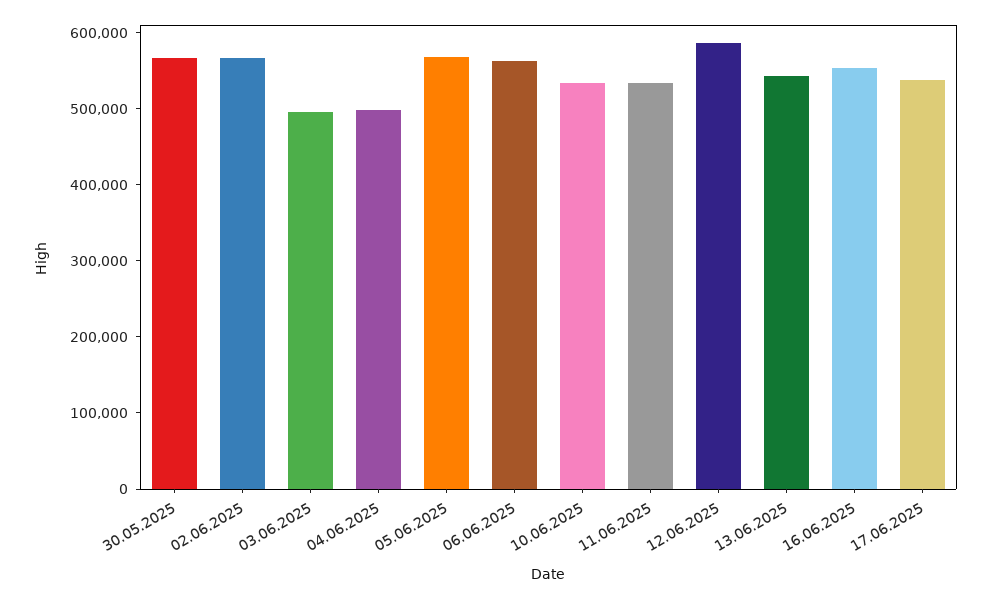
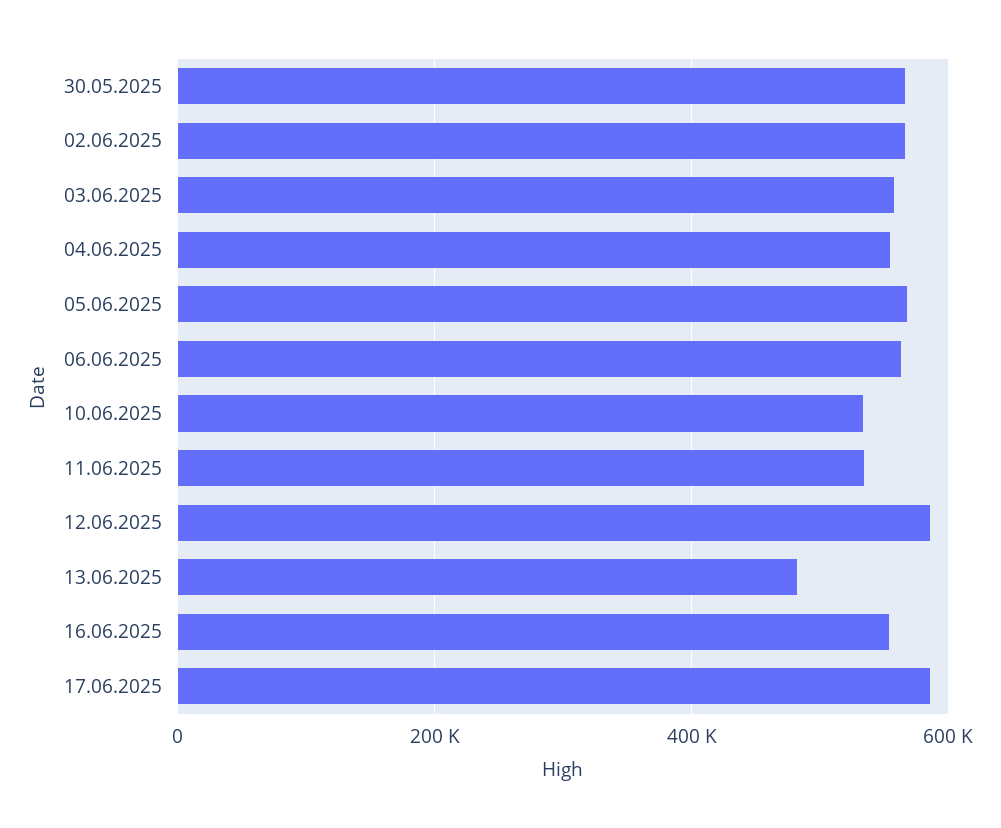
03.06.2025: 500000 -> 560000
04.06.2025: 500000 -> 560000
13.06.2025: 540000 -> 480000
17.06.2025: 540000 -> 580000

